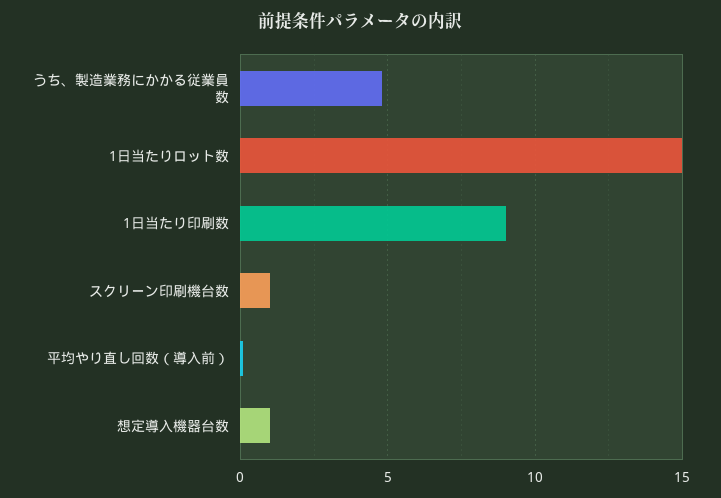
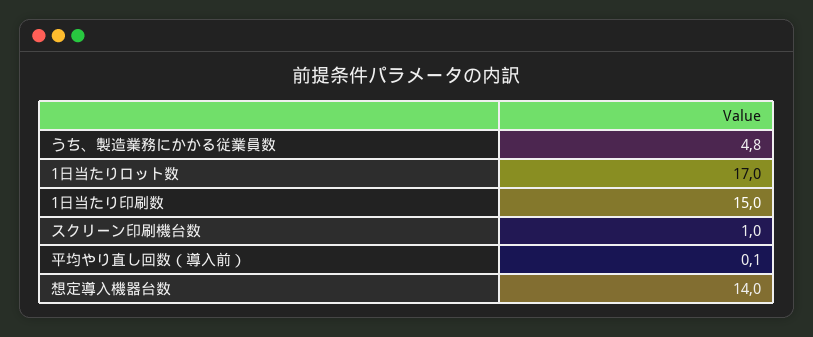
1日当たりロット数: 15 -> 17
1日当たり印刷数: 9 -> 15
想定導入機器台数: 1 -> 14

